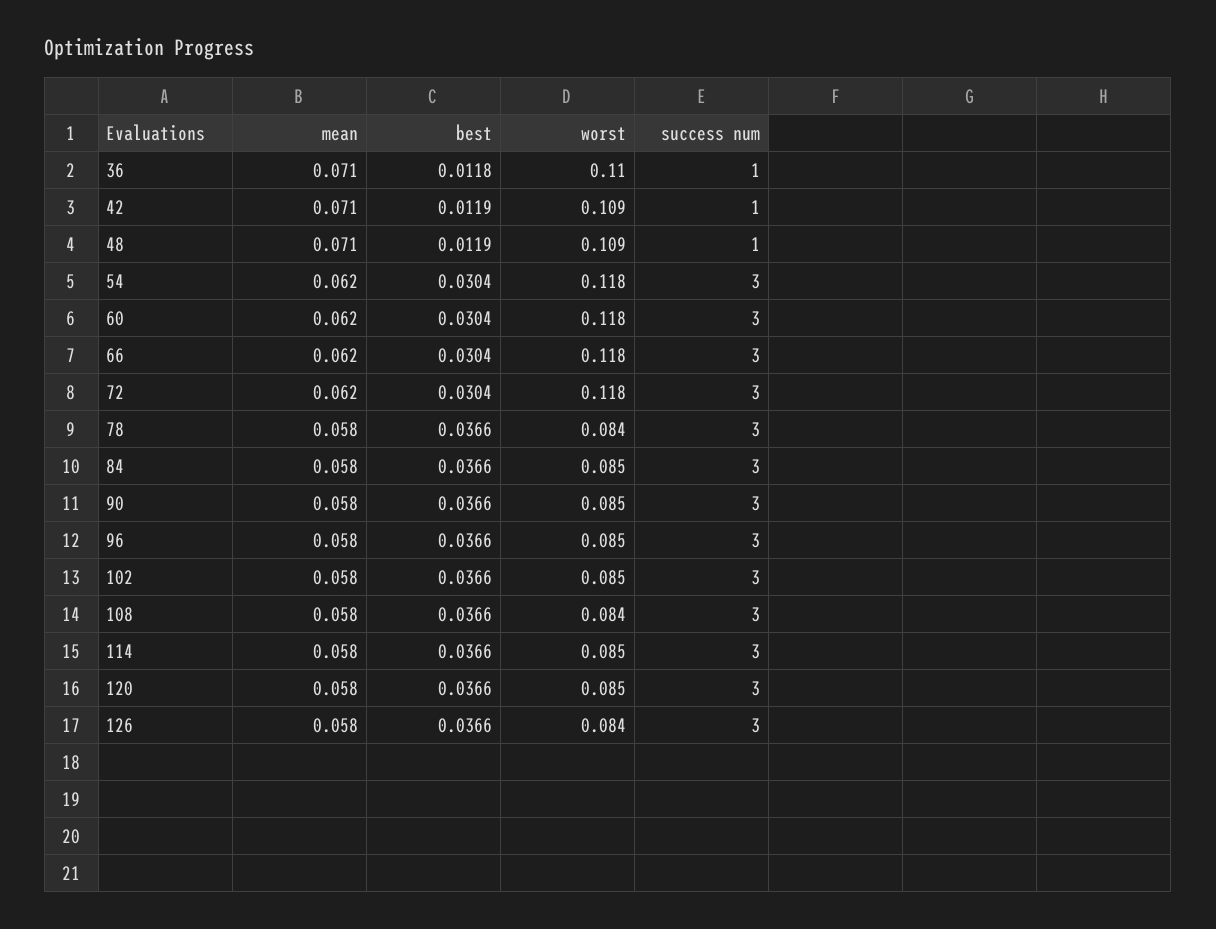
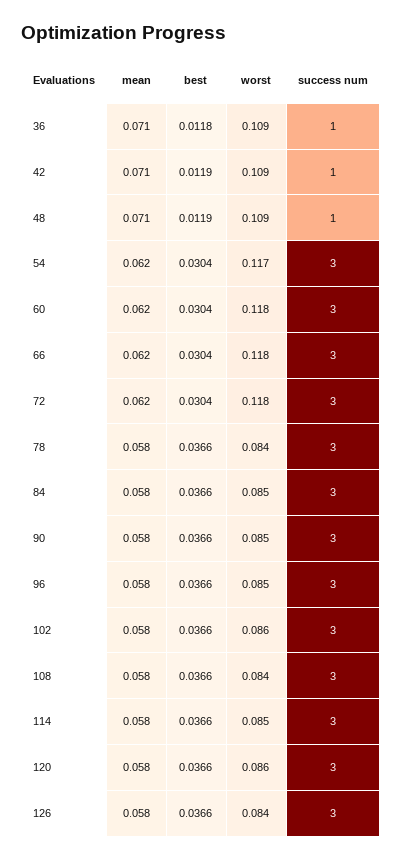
worst, 36: 0.11 -> 0.109
worst, 54: 0.118 -> 0.117
worst, 102: 0.085 -> 0.086
worst, 120: 0.085 -> 0.086

